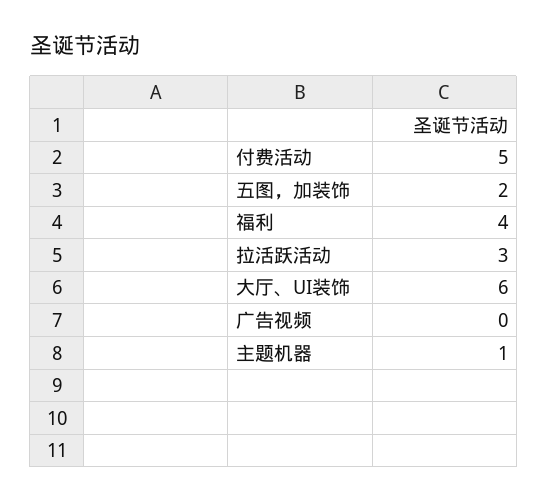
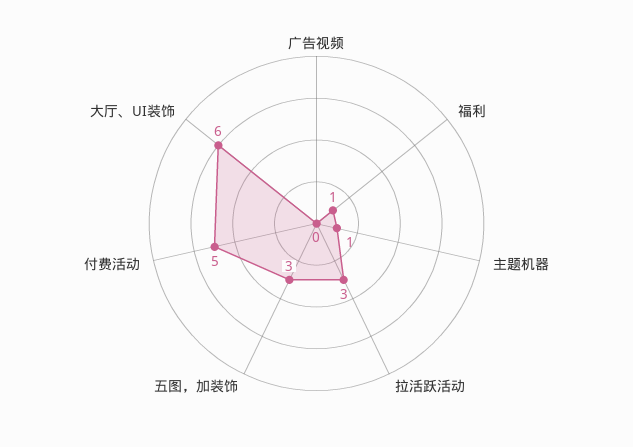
五图，加装饰: 2 -> 3
福利: 4 -> 1

